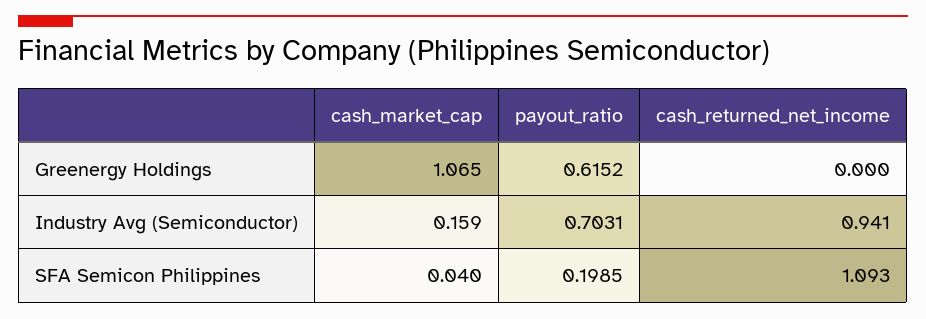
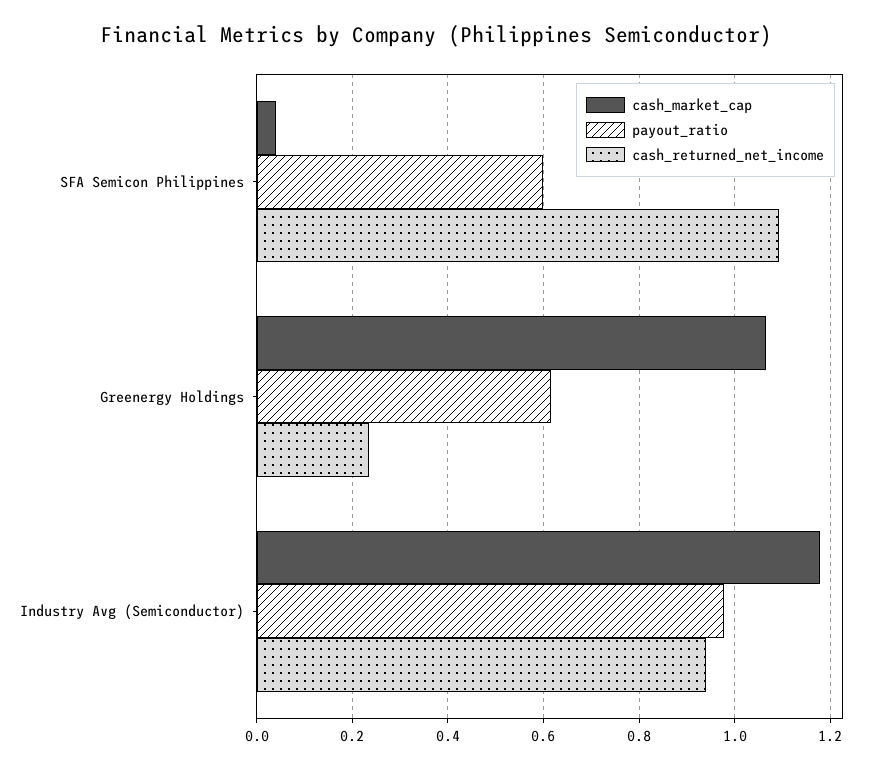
cash_returned_net_income, Greenergy Holdings: 0 -> 0.24
cash_market_cap, Industry Avg (Semiconductor): 0.159 -> 1.18
payout_ratio, Industry Avg (Semiconductor): 0.7031 -> 0.98
payout_ratio, SFA Semicon Philippines: 0.1985 -> 0.6

